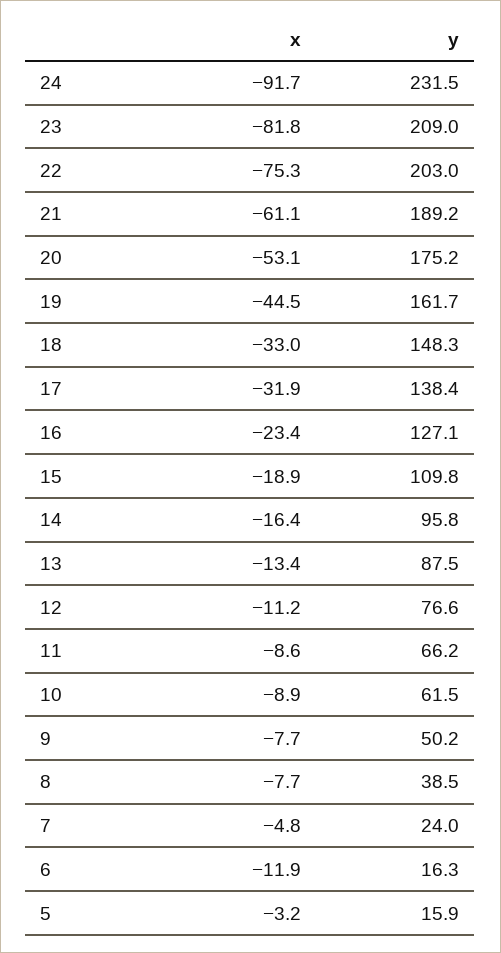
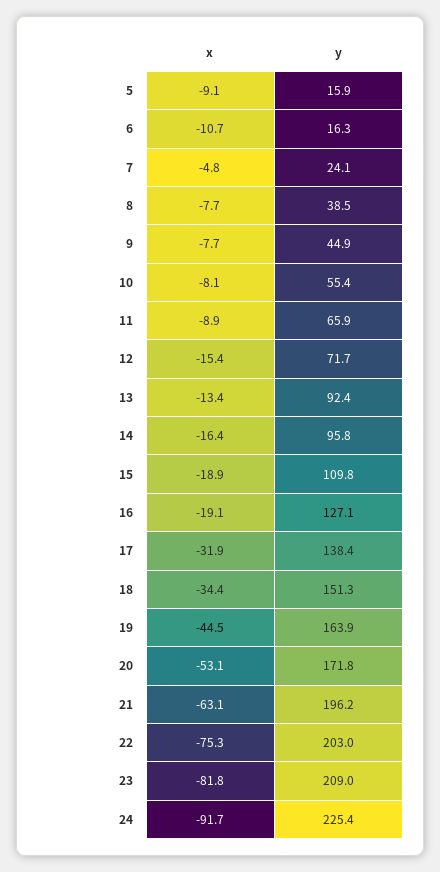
y, 24: 231.5 -> 225.4
x, 21: -61.1 -> -63.1
y, 21: 189.2 -> 196.2
y, 20: 175.2 -> 171.8
y, 19: 161.7 -> 163.9
x, 18: -33 -> -34.4
y, 18: 148.3 -> 151.3
x, 16: -23.4 -> -19.1
y, 13: 87.5 -> 92.4
x, 12: -11.2 -> -15.4
y, 12: 76.6 -> 71.7
x, 11: -8.6 -> -8.9
y, 11: 66.2 -> 65.9
x, 10: -8.9 -> -8.1
y, 10: 61.5 -> 55.4
y, 9: 50.2 -> 44.9
y, 7: 24 -> 24.1
x, 6: -11.9 -> -10.7
x, 5: -3.2 -> -9.1

